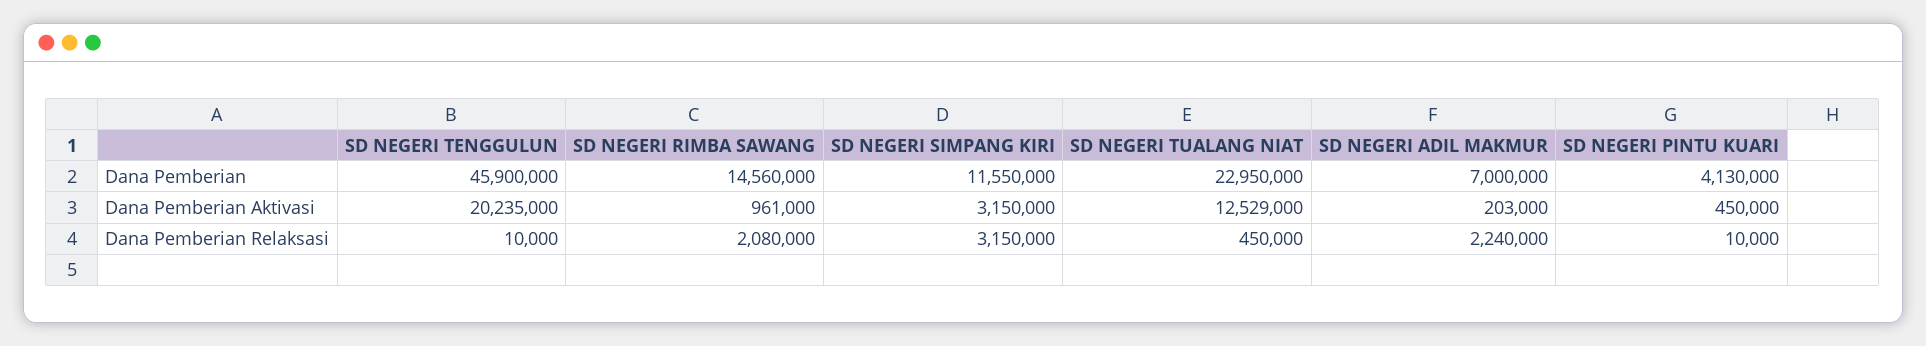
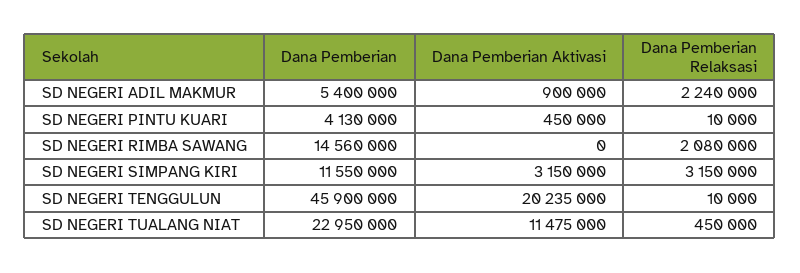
SD NEGERI ADIL MAKMUR, Dana Pemberian: 7000000 -> 5400000
SD NEGERI RIMBA SAWANG, Dana Pemberian Aktivasi: 961000 -> 0
SD NEGERI TUALANG NIAT, Dana Pemberian Aktivasi: 12529000 -> 11475000
SD NEGERI ADIL MAKMUR, Dana Pemberian Aktivasi: 203000 -> 900000

